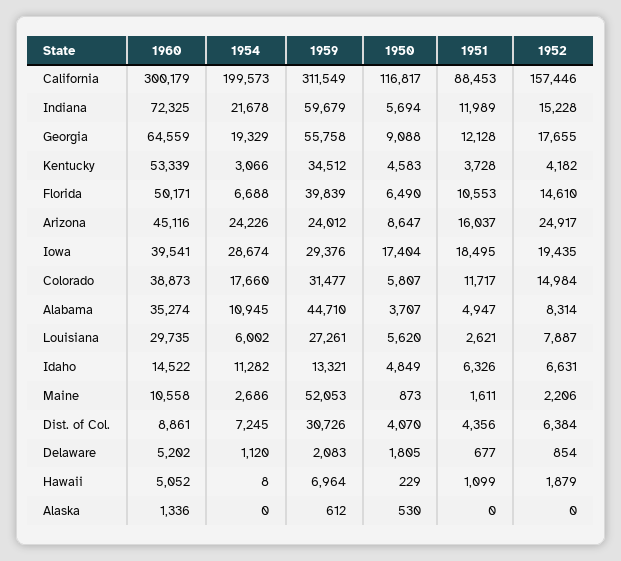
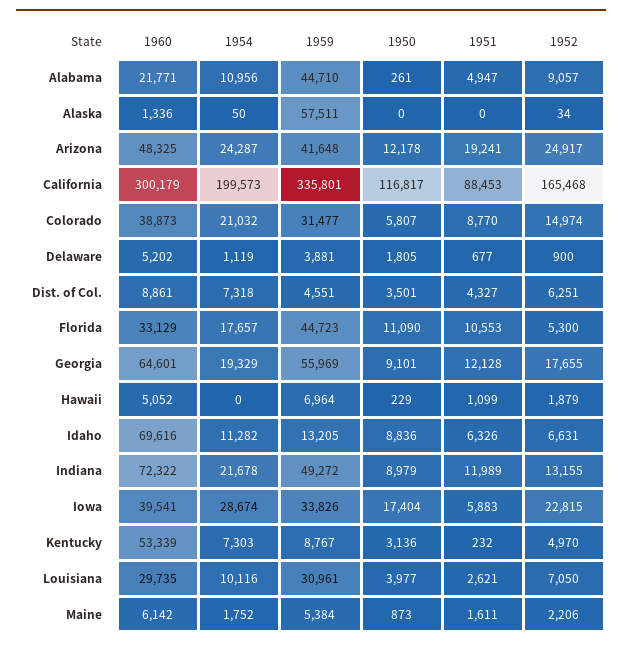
1959, California: 311549 -> 335801
1952, California: 157446 -> 165468
1960, Indiana: 72325 -> 72322
1959, Indiana: 59679 -> 49272
1950, Indiana: 5694 -> 8979
1952, Indiana: 15228 -> 13155
1960, Georgia: 64559 -> 64601
1959, Georgia: 55758 -> 55969
1950, Georgia: 9088 -> 9101
1954, Kentucky: 3066 -> 7303
1959, Kentucky: 34512 -> 8767
1950, Kentucky: 4583 -> 3136
1951, Kentucky: 3728 -> 232
1952, Kentucky: 4182 -> 4970
1960, Florida: 50171 -> 33129
1954, Florida: 6688 -> 17657
1959, Florida: 39839 -> 44723
1950, Florida: 6490 -> 11090
1952, Florida: 14610 -> 5300
1960, Arizona: 45116 -> 48325
1954, Arizona: 24226 -> 24287
1959, Arizona: 24012 -> 41648
1950, Arizona: 8647 -> 12178
1951, Arizona: 16037 -> 19241
1959, Iowa: 29376 -> 33826
1951, Iowa: 18495 -> 5883
1952, Iowa: 19435 -> 22815
1954, Colorado: 17660 -> 21032
1951, Colorado: 11717 -> 8770
1952, Colorado: 14984 -> 14974
1960, Alabama: 35274 -> 21771
1954, Alabama: 10945 -> 10956
1950, Alabama: 3707 -> 261
1952, Alabama: 8314 -> 9057
1954, Louisiana: 6002 -> 10116
1959, Louisiana: 27261 -> 30961
1950, Louisiana: 5620 -> 3977
1952, Louisiana: 7887 -> 7050
1960, Idaho: 14522 -> 69616
1959, Idaho: 13321 -> 13205
1950, Idaho: 4849 -> 8836
1960, Maine: 10558 -> 6142
1954, Maine: 2686 -> 1752
1959, Maine: 52053 -> 5384
1954, Dist. of Col.: 7245 -> 7318
1959, Dist. of Col.: 30726 -> 4551
1950, Dist. of Col.: 4070 -> 3501
1951, Dist. of Col.: 4356 -> 4327
1952, Dist. of Col.: 6384 -> 6251
1954, Delaware: 1120 -> 1119
1959, Delaware: 2083 -> 3881
1952, Delaware: 854 -> 900
1954, Hawaii: 8 -> 0
1954, Alaska: 0 -> 50
1959, Alaska: 612 -> 57511
1950, Alaska: 530 -> 0
1952, Alaska: 0 -> 34

